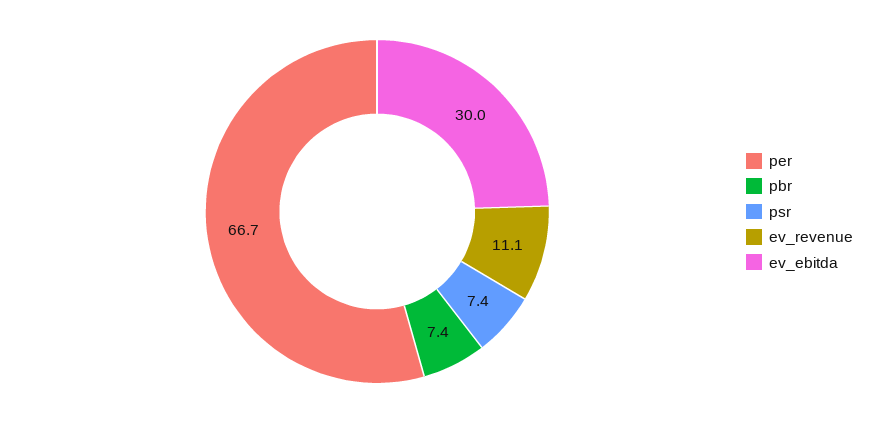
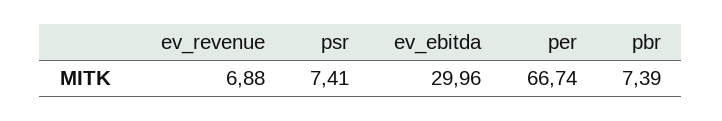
ev_revenue: 11.1 -> 6.88

